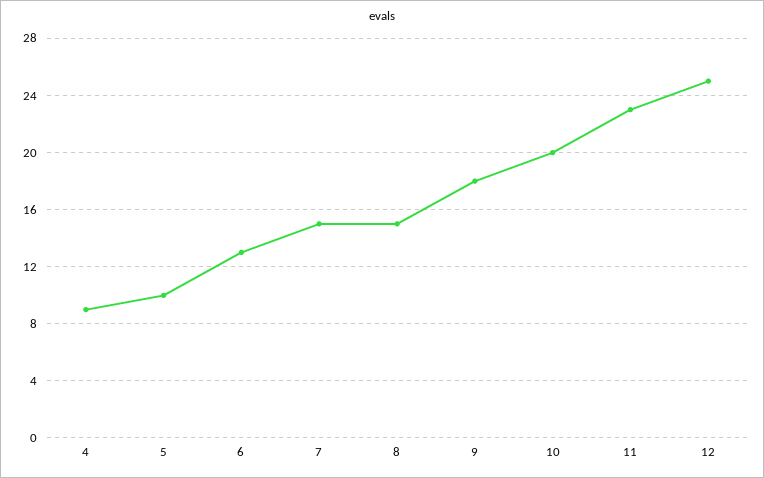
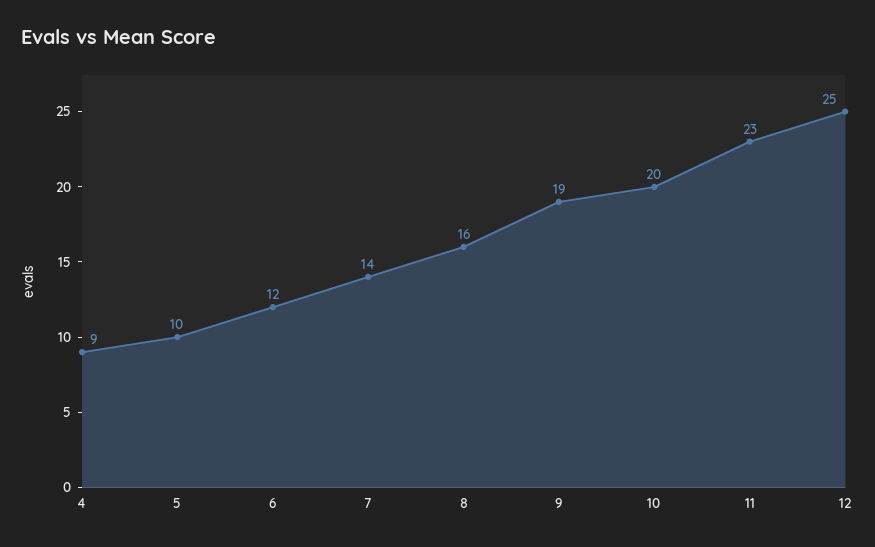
6: 13 -> 12
7: 15 -> 14
8: 15 -> 16
9: 18 -> 19

